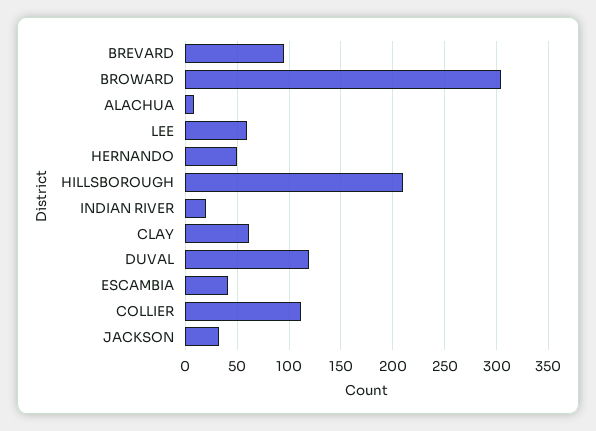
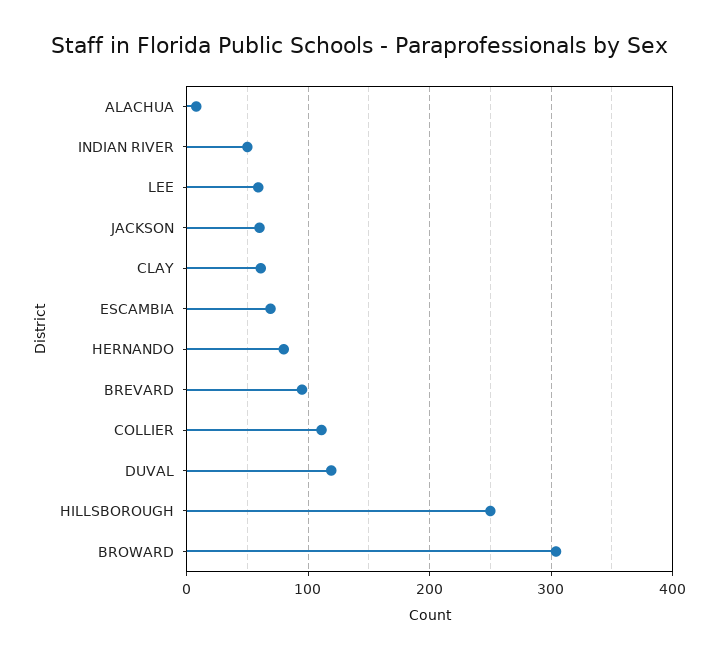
HERNANDO: 50 -> 80
HILLSBOROUGH: 210 -> 250
INDIAN RIVER: 20 -> 50
ESCAMBIA: 40 -> 70
JACKSON: 30 -> 60

